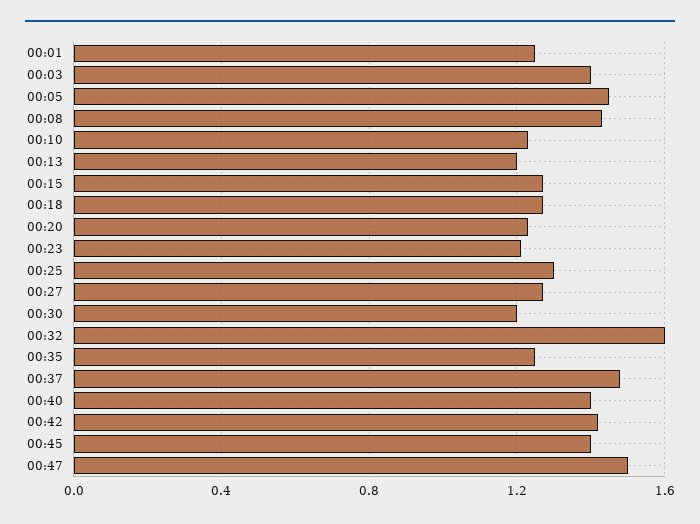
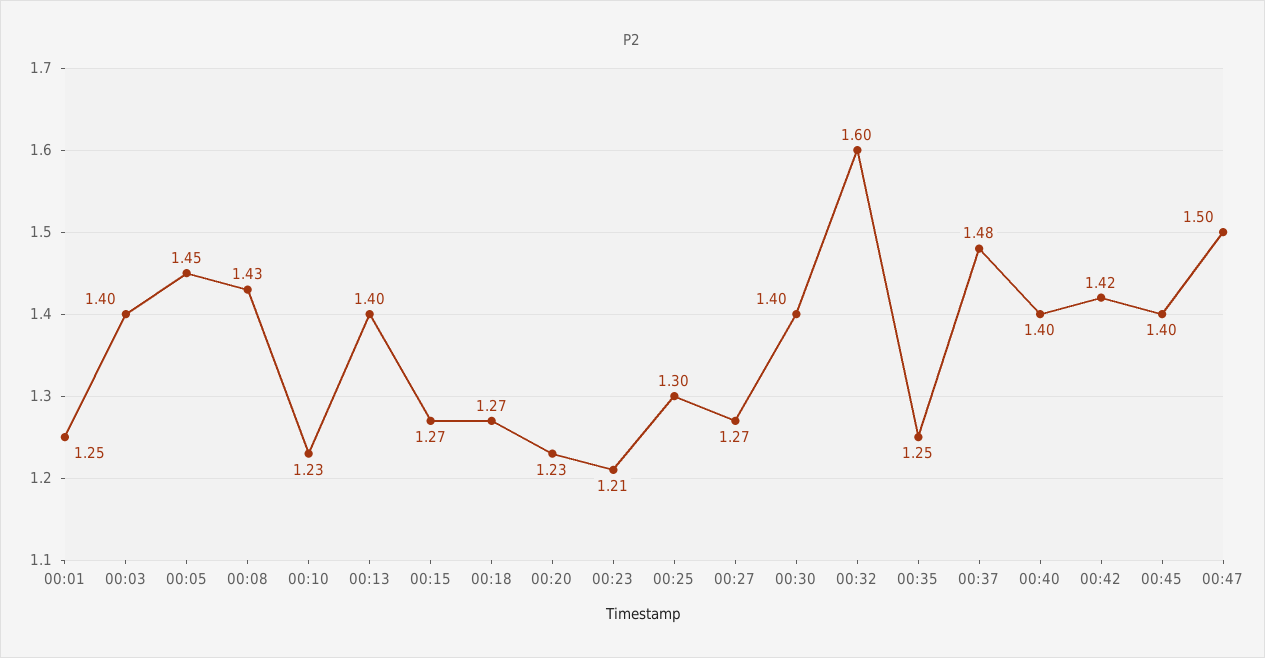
00:13: 1.2 -> 1.4
00:30: 1.2 -> 1.4

